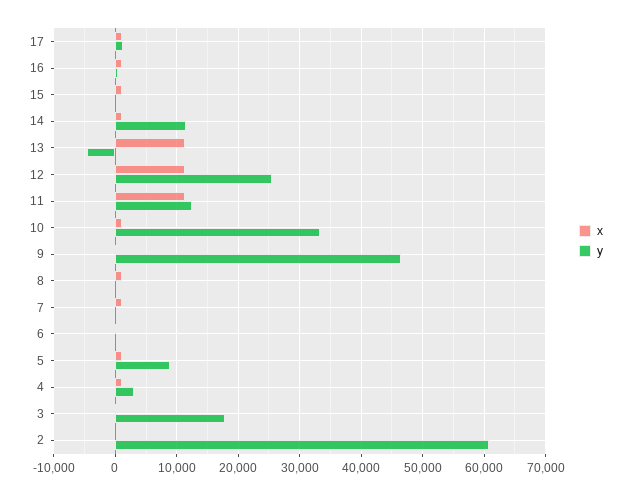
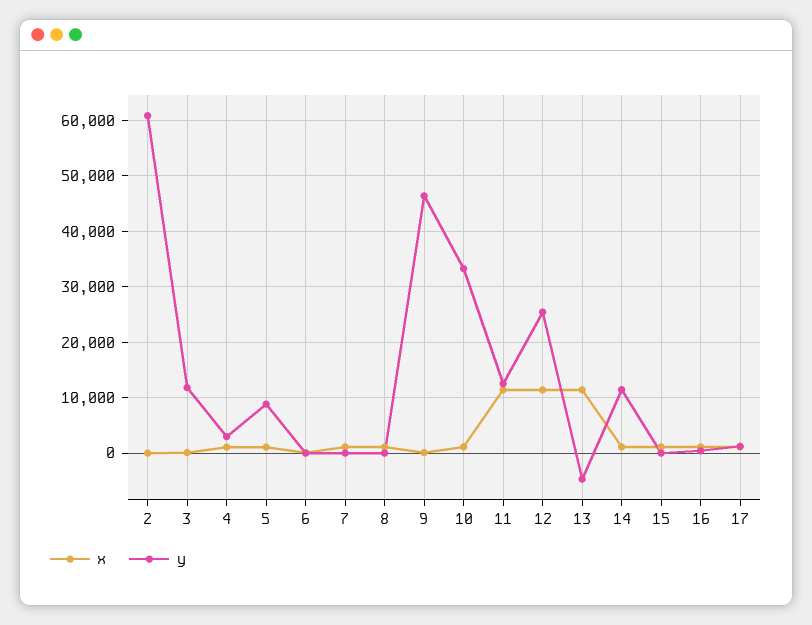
y, 3: 18000 -> 12000

